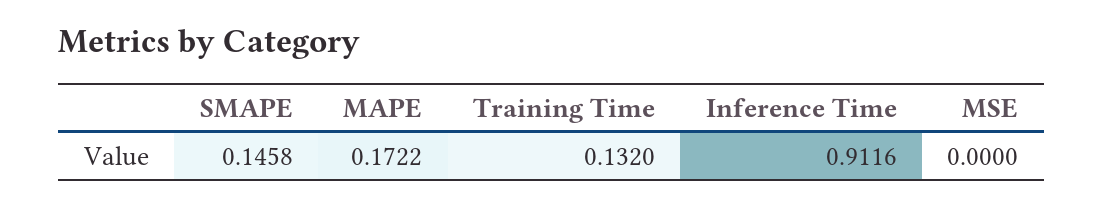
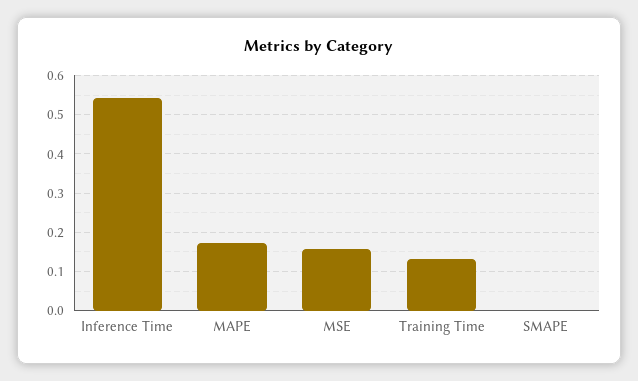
SMAPE: 0.1458 -> 0
Inference Time: 0.9116 -> 0.54
MSE: 0 -> 0.16

